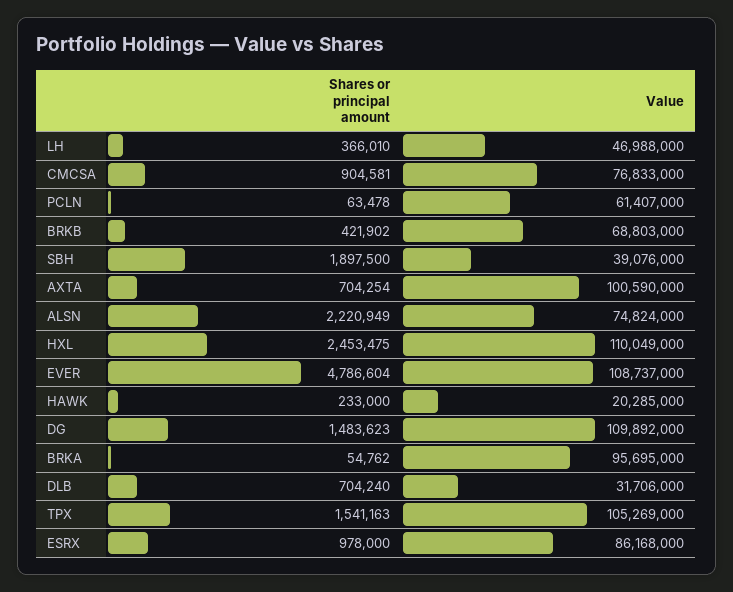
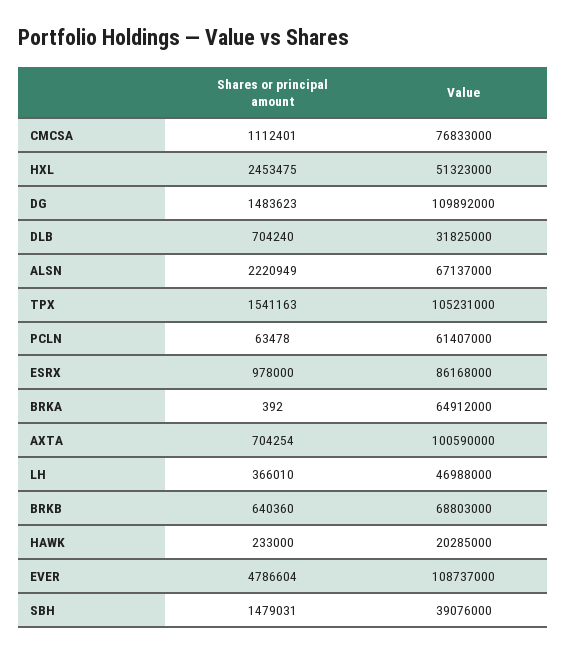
Shares or principal amount, CMCSA: 904581 -> 1112401
Shares or principal amount, BRKB: 421902 -> 640360
Shares or principal amount, SBH: 1897500 -> 1479031
Value, ALSN: 74824000 -> 67137000
Value, HXL: 110049000 -> 51323000
Shares or principal amount, BRKA: 54762 -> 392
Value, BRKA: 95695000 -> 64912000
Value, DLB: 31706000 -> 31825000
Value, TPX: 105269000 -> 105231000

